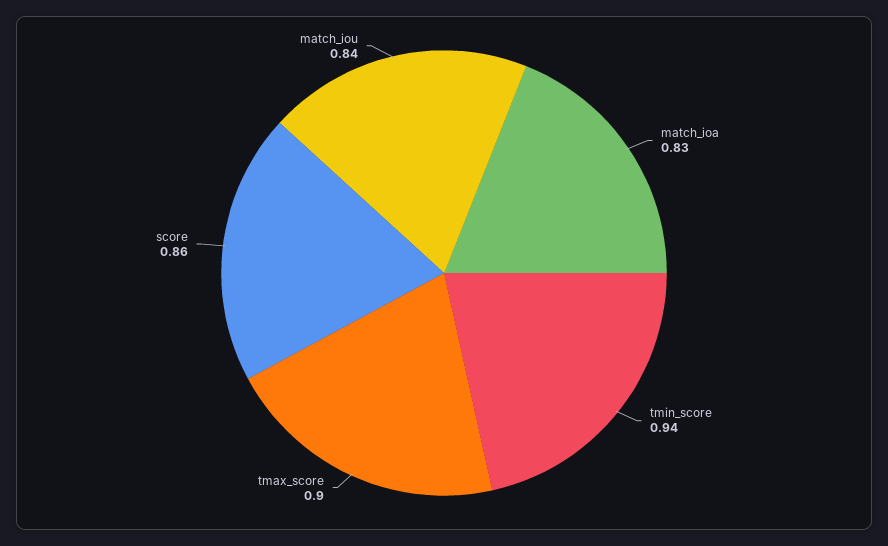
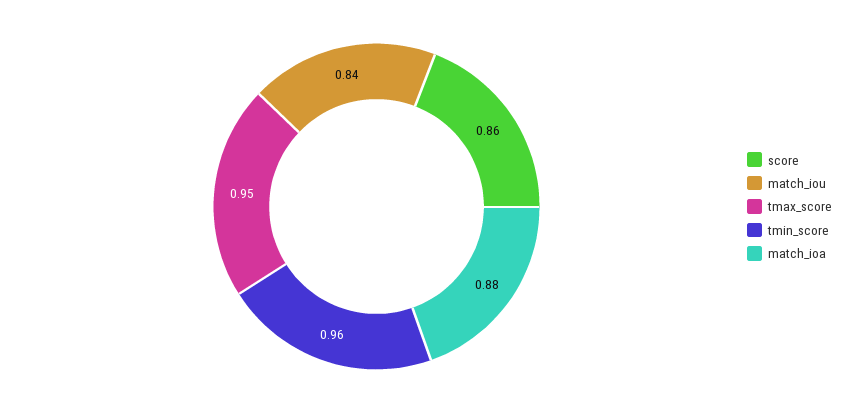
match_ioa: 0.83 -> 0.88
tmin_score: 0.94 -> 0.96
tmax_score: 0.9 -> 0.95

